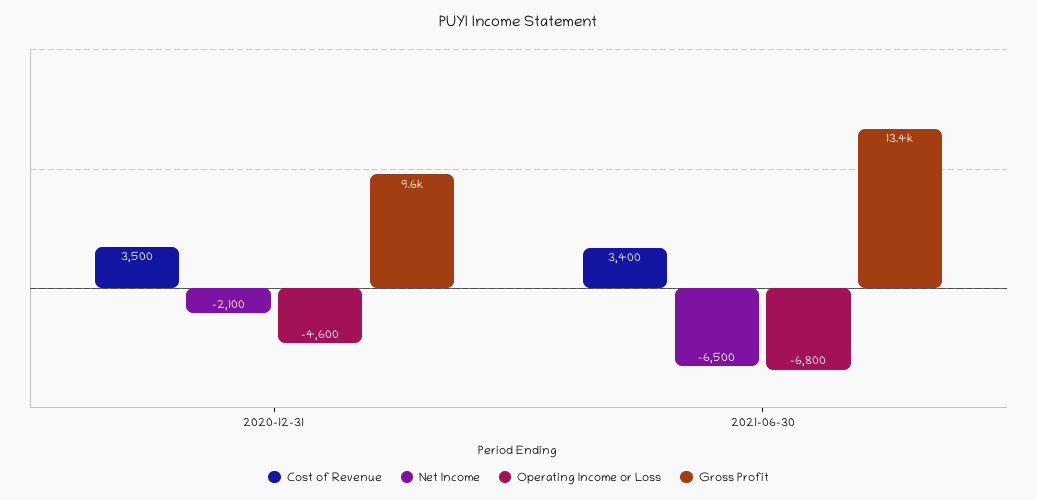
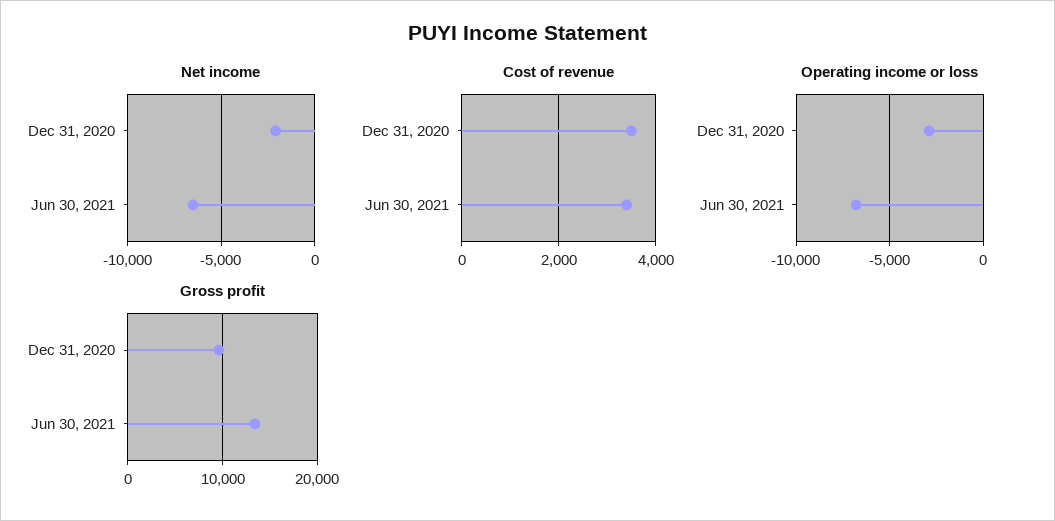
Operating Income or Loss, 2020-12-31: -4600 -> -3000

